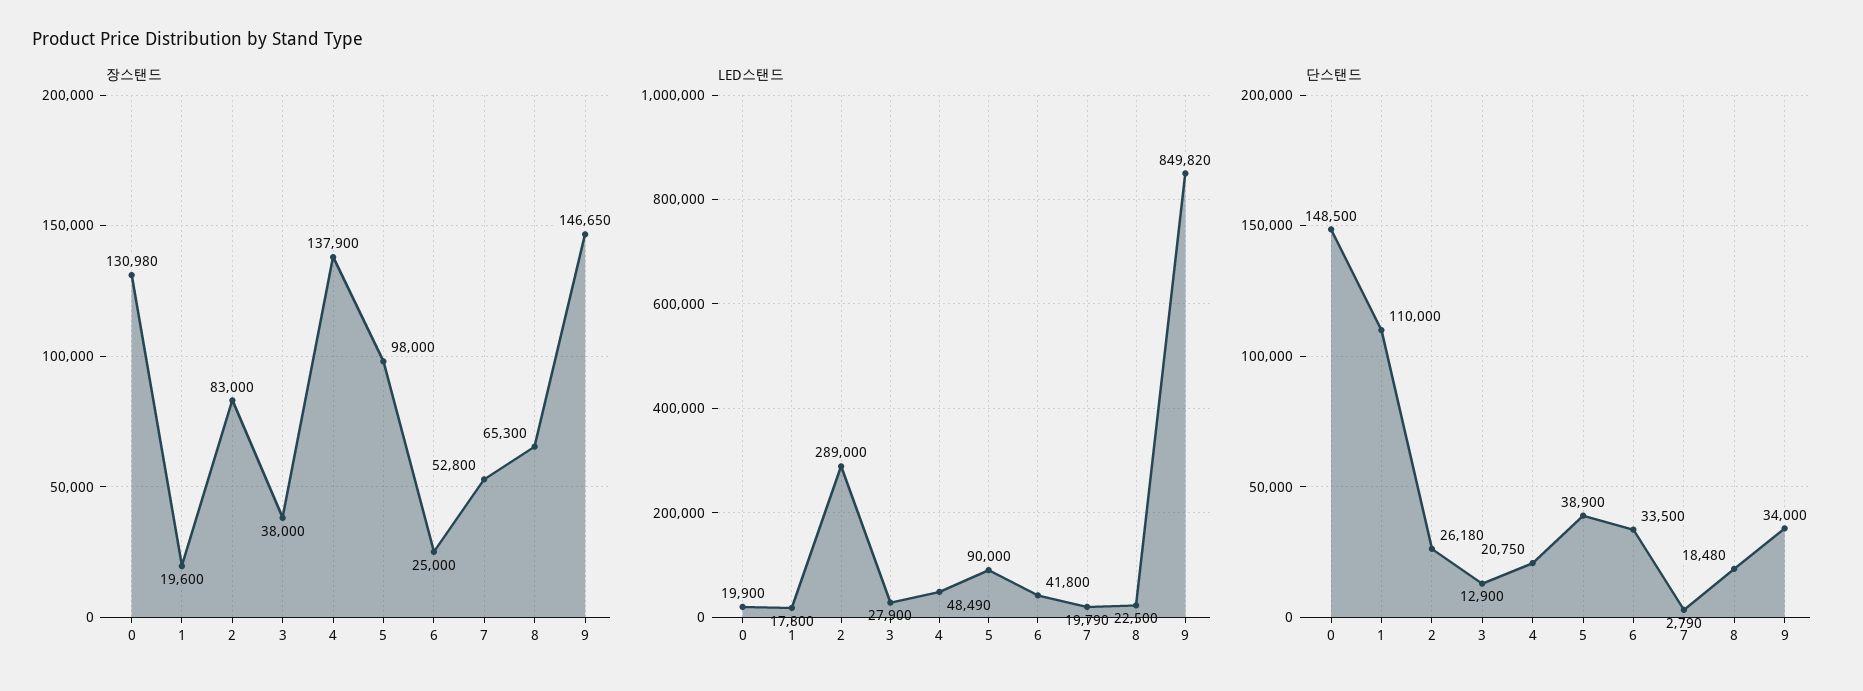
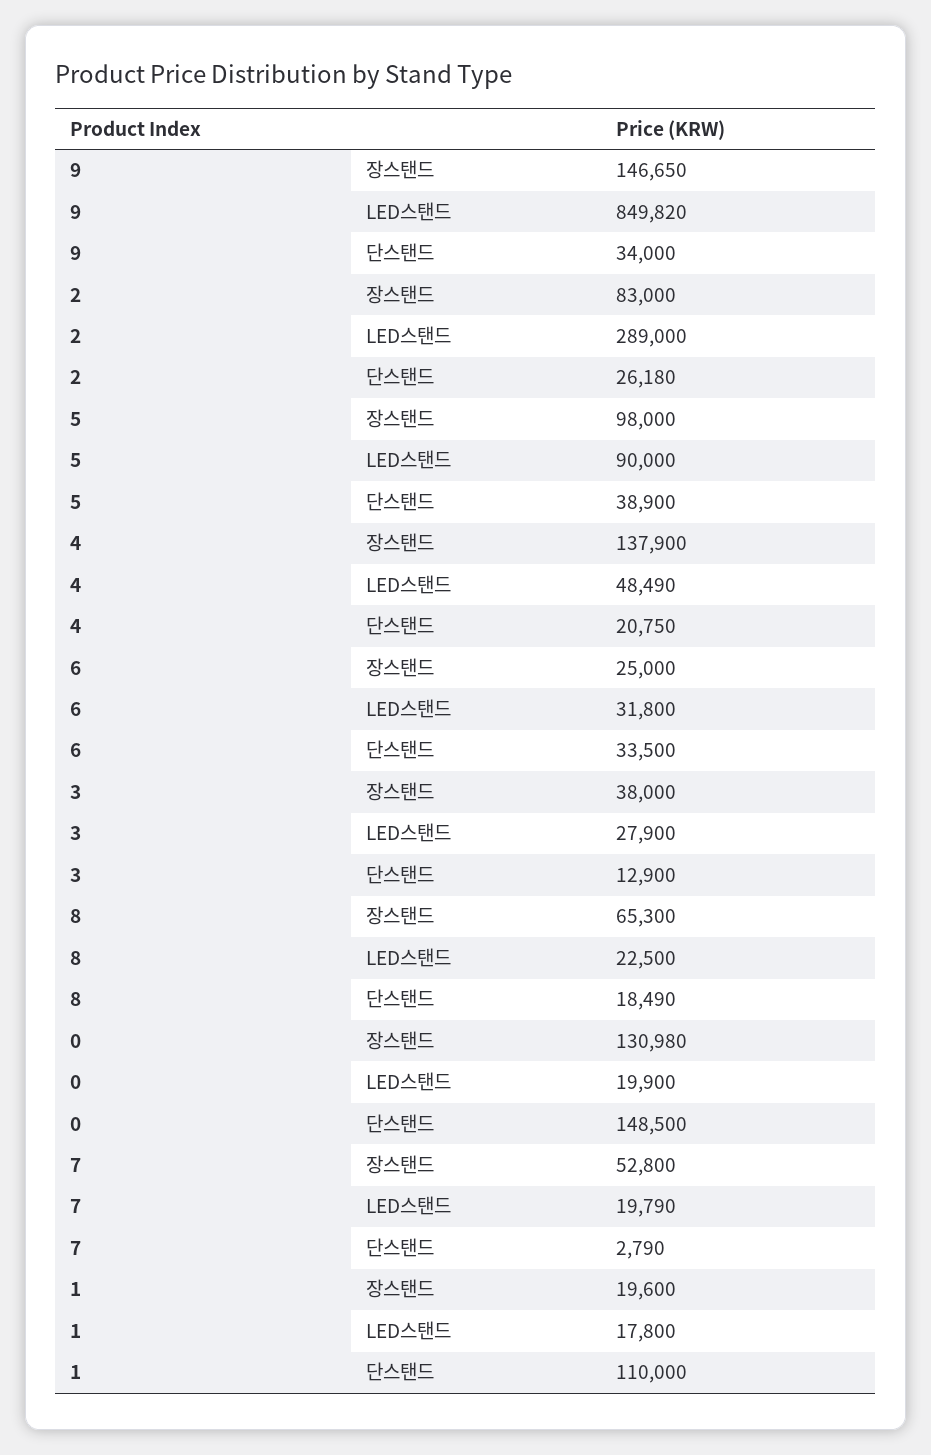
LED스탠드, 6: 41800 -> 31800
단스탠드, 8: 18480 -> 18490

